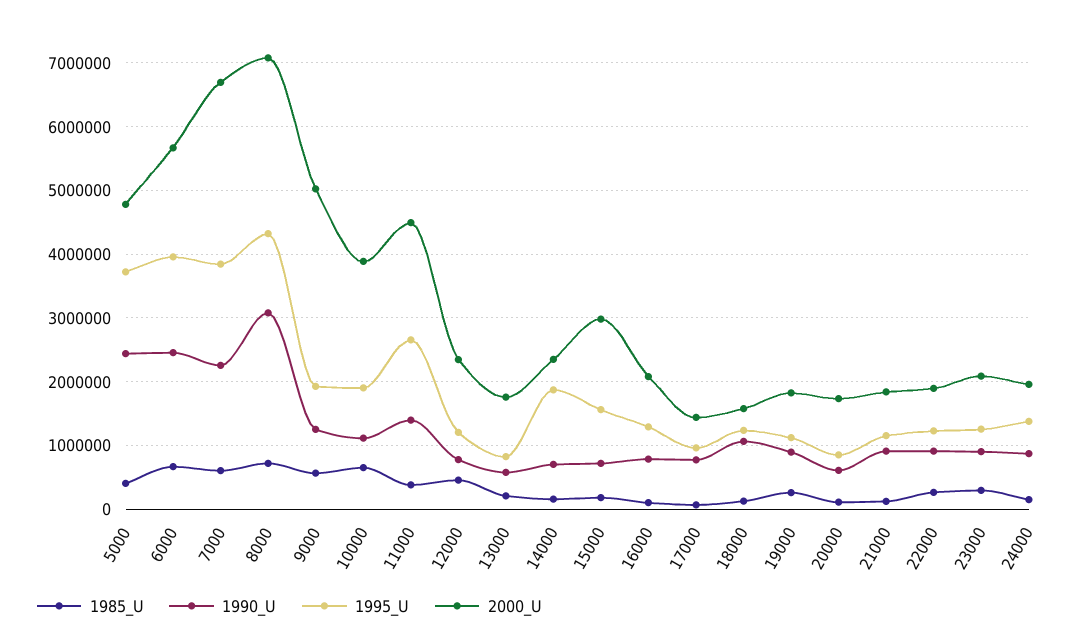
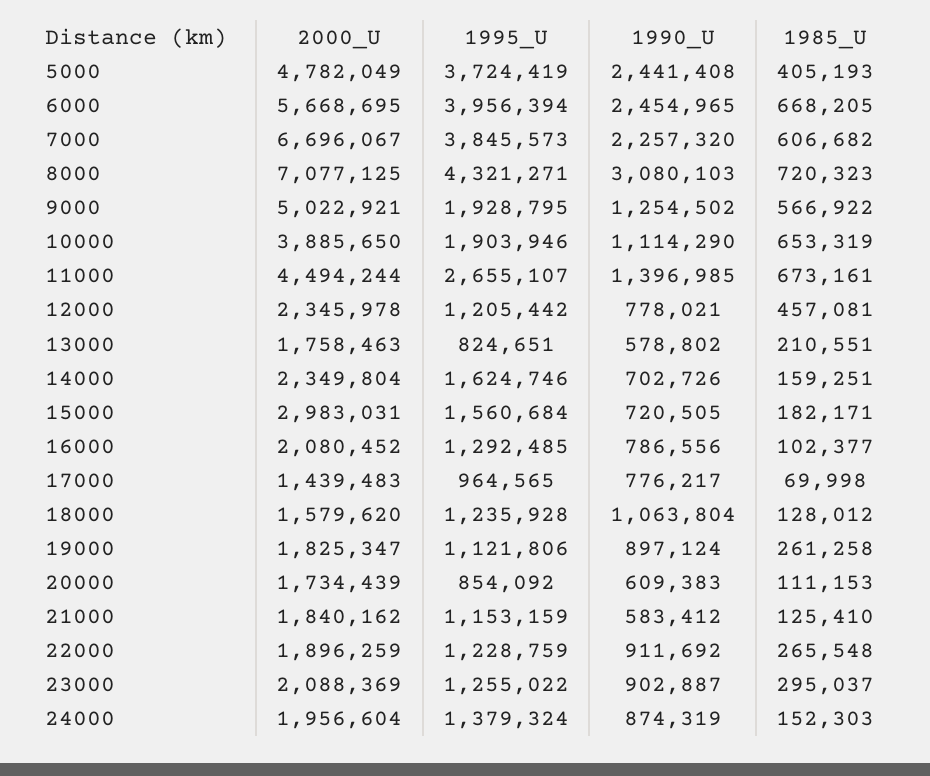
1985_U, 11000: 400000 -> 673161
1995_U, 14000: 1900000 -> 1624746
1990_U, 21000: 900000 -> 583412

